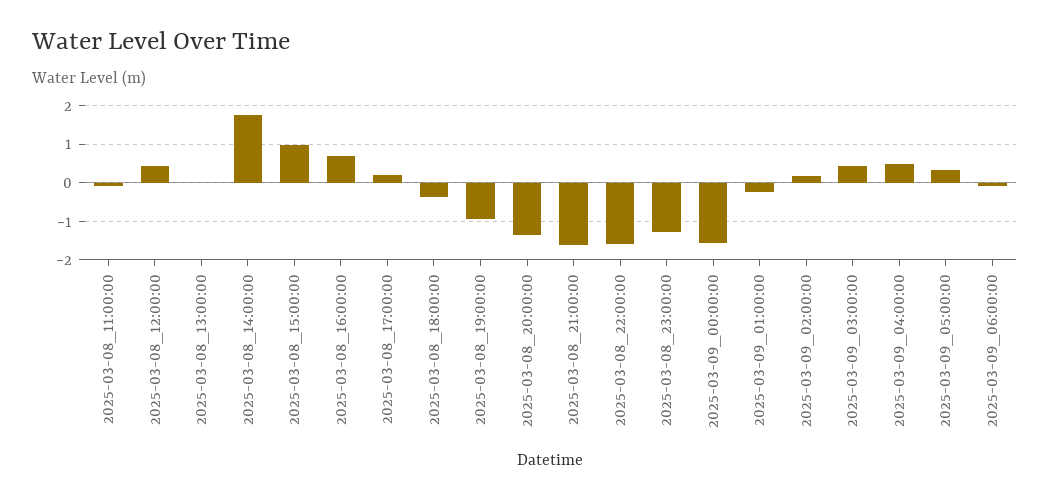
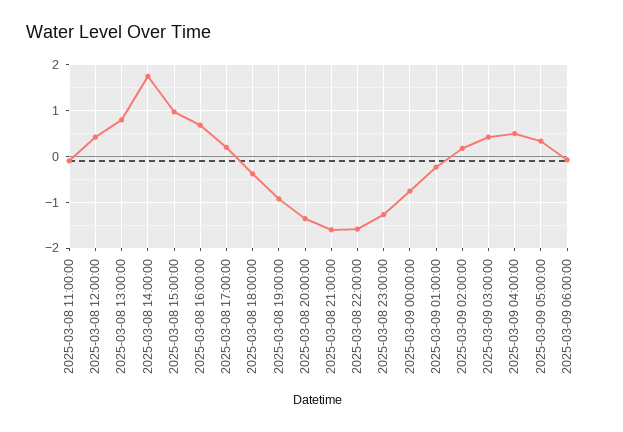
2025-03-08_13:00:00: 0 -> 0.8
2025-03-09_00:00:00: -1.6 -> -0.8

